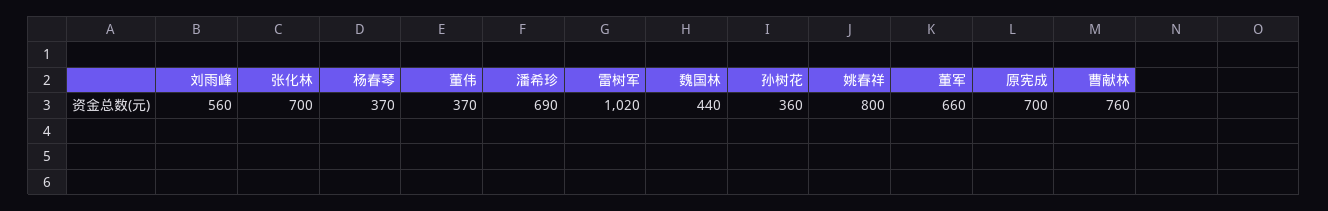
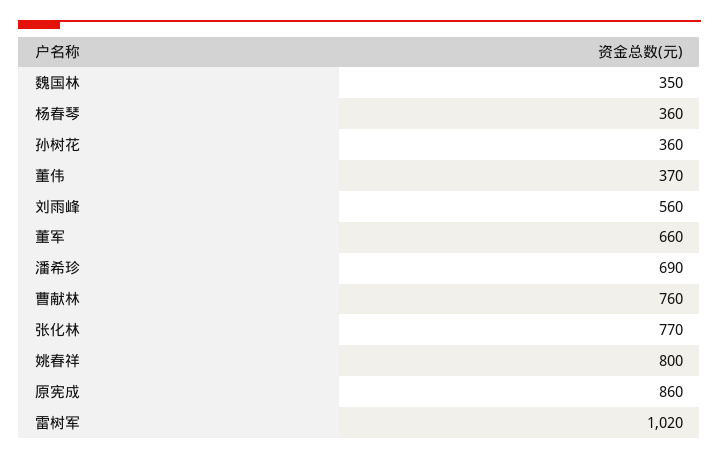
张化林: 700 -> 770
杨春琴: 370 -> 360
魏国林: 440 -> 350
原宪成: 700 -> 860

